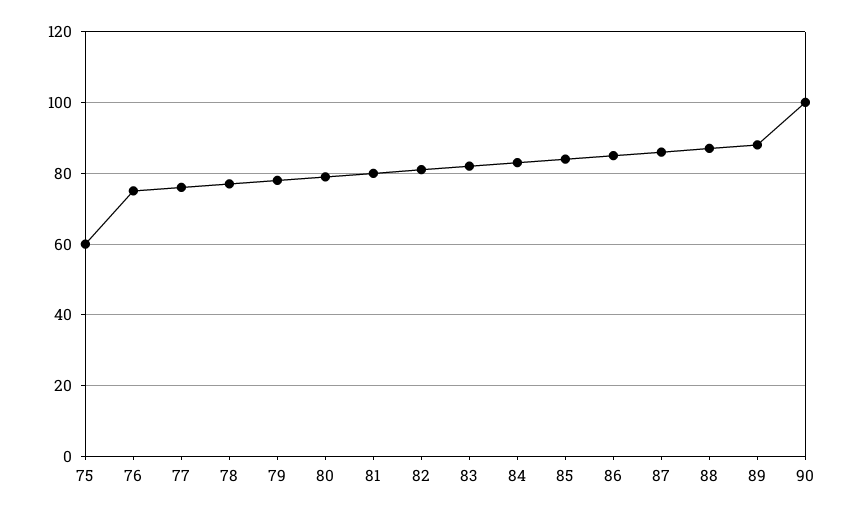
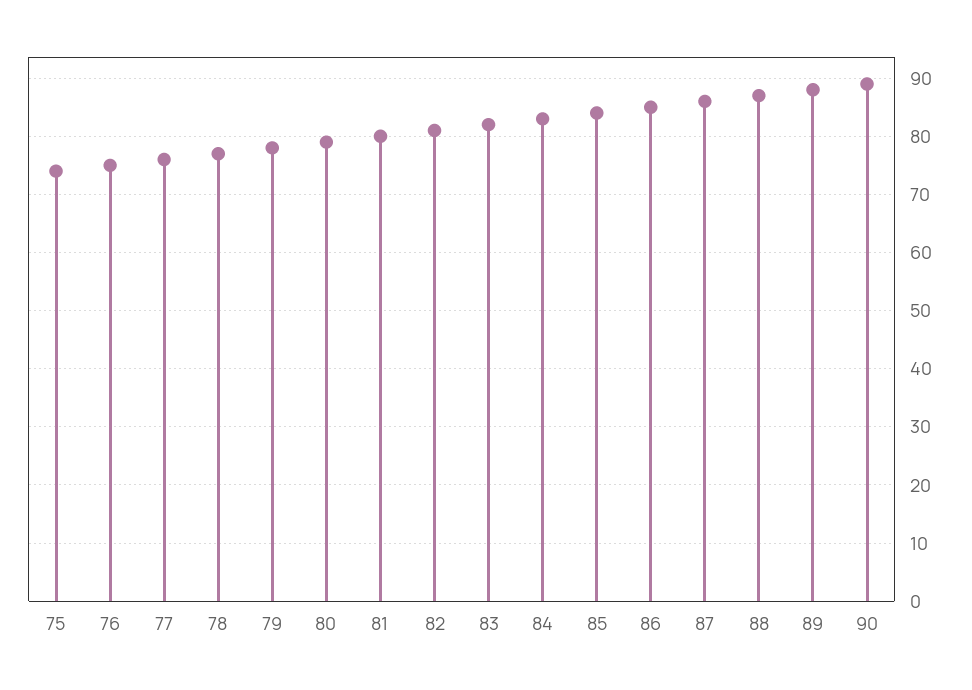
75: 60 -> 75
90: 100 -> 90

